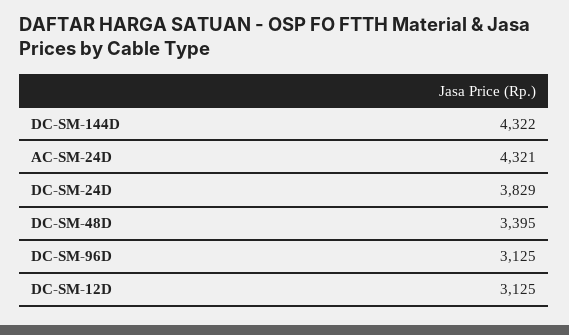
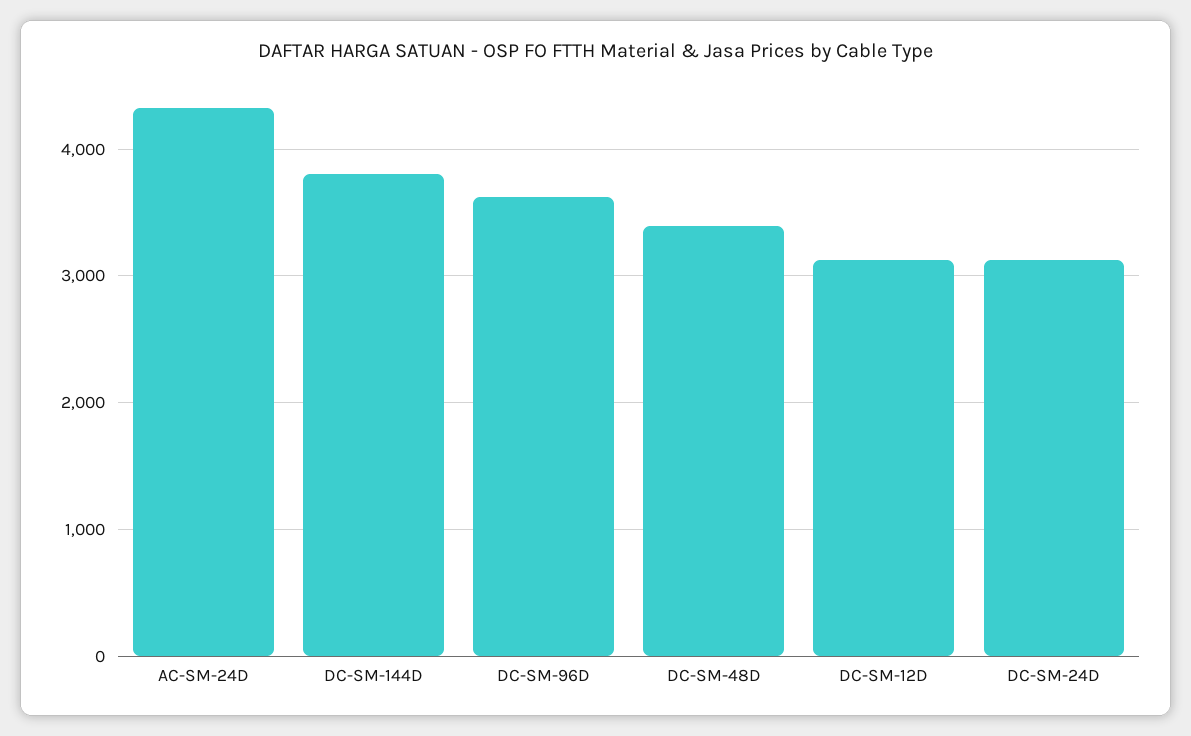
DC-SM-144D: 4322 -> 3800
DC-SM-24D: 3829 -> 3100
DC-SM-96D: 3125 -> 3600

